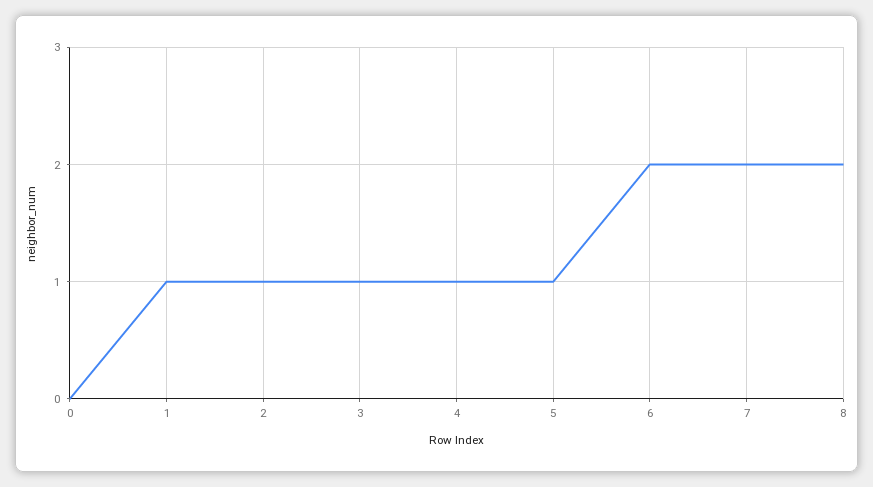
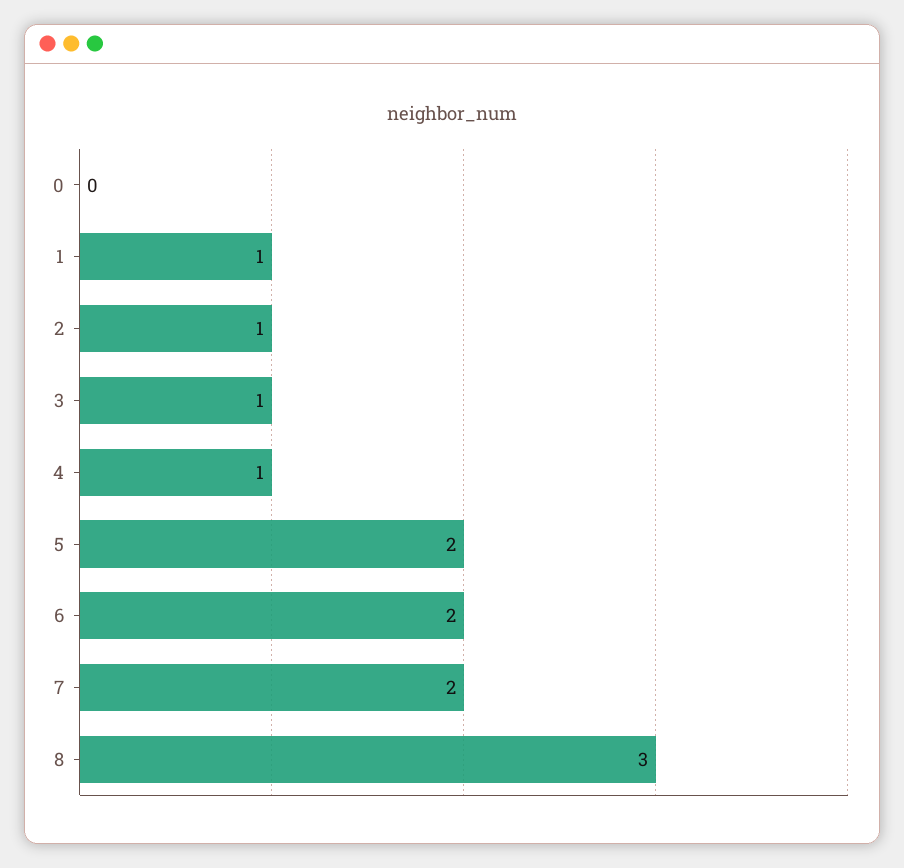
5: 1 -> 2
8: 2 -> 3

